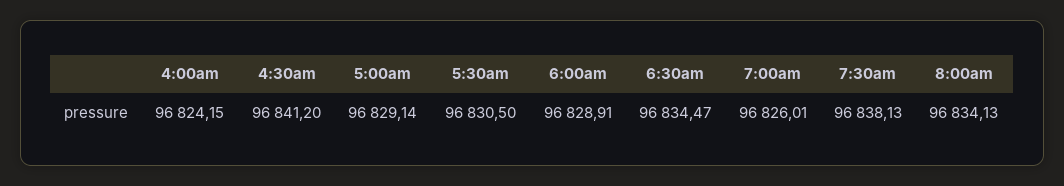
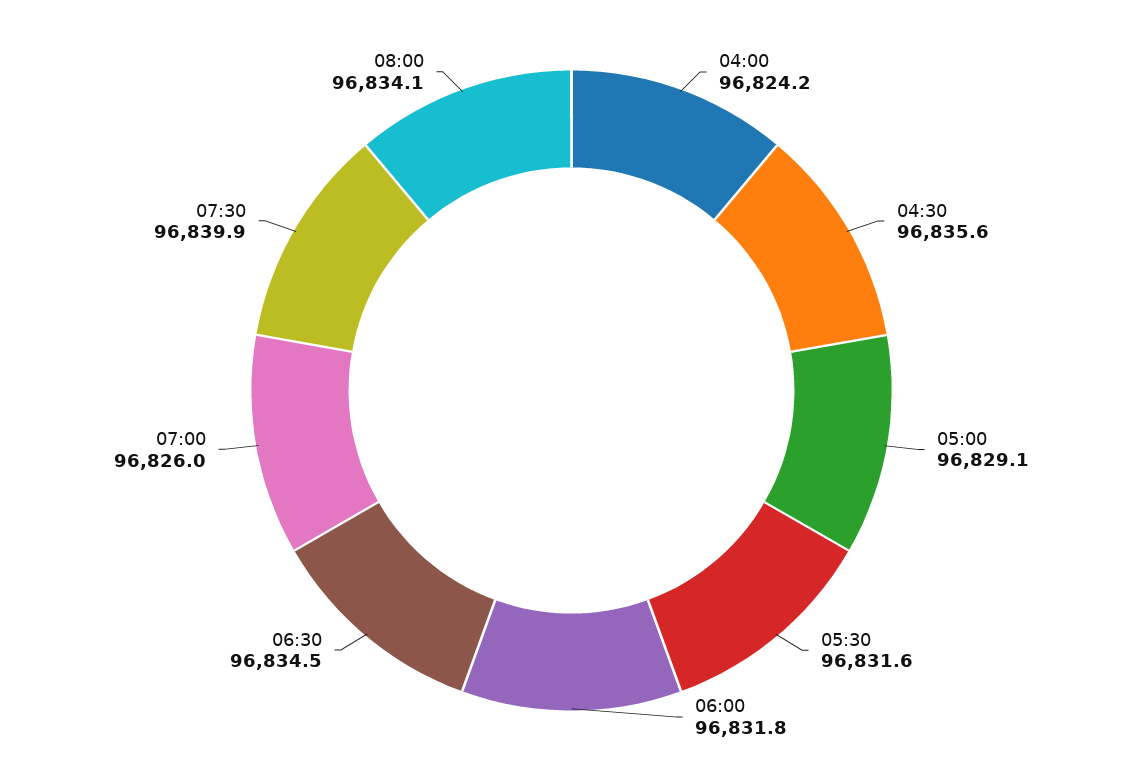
4:30am: 96841.2 -> 96835.6
5:30am: 96830.5 -> 96831.6
6:00am: 96828.91 -> 96831.8
7:30am: 96838.13 -> 96839.9

